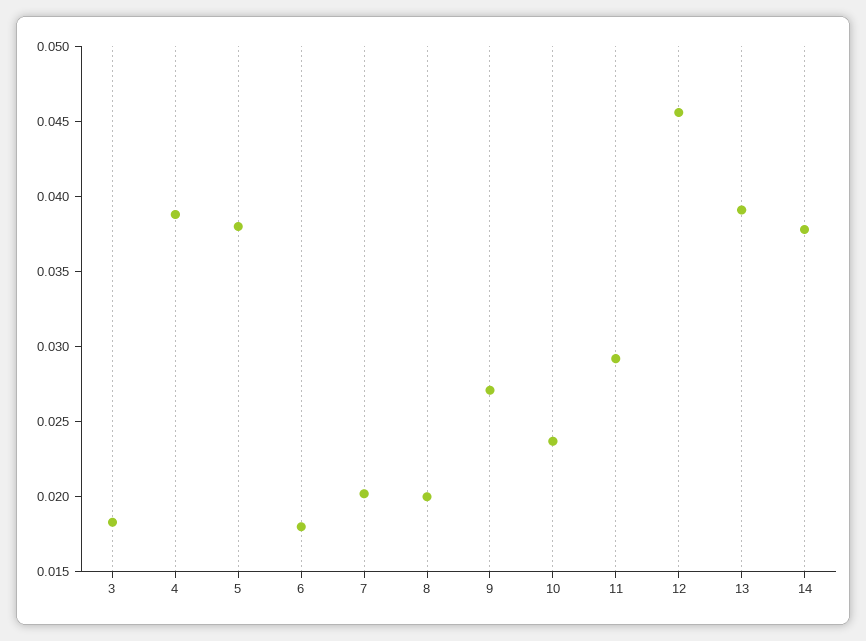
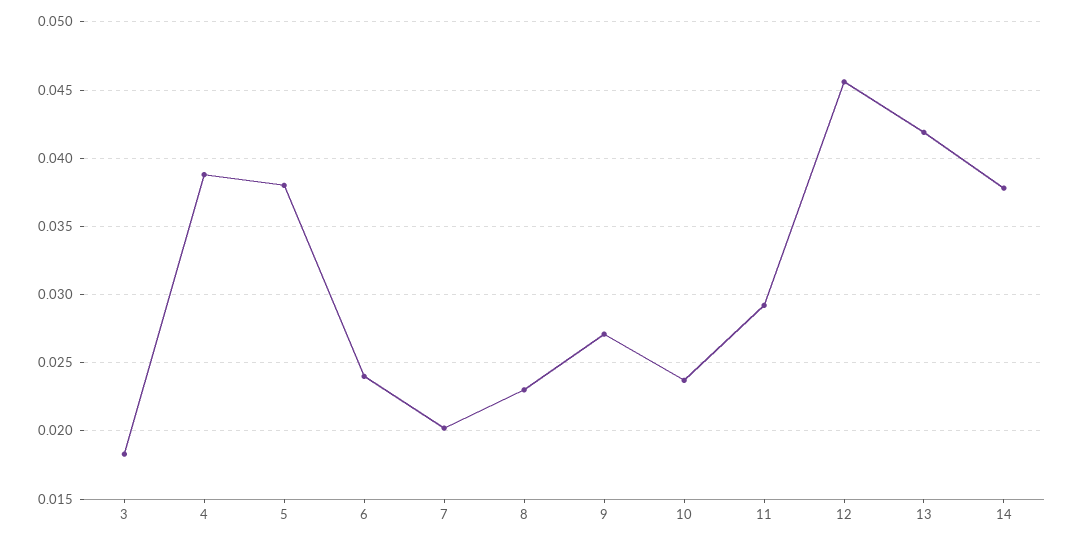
6: 0.018 -> 0.024
8: 0.02 -> 0.023
13: 0.039 -> 0.042

